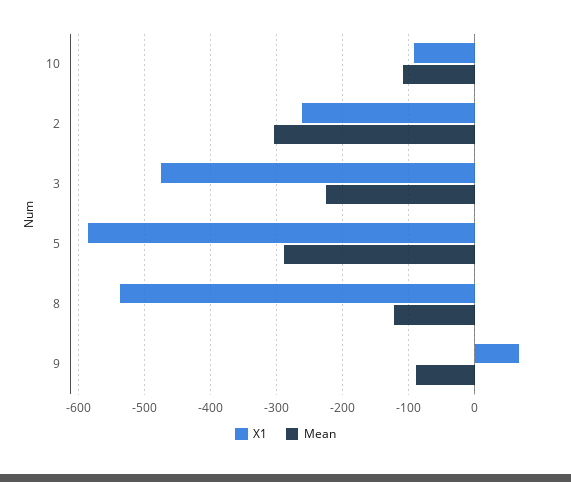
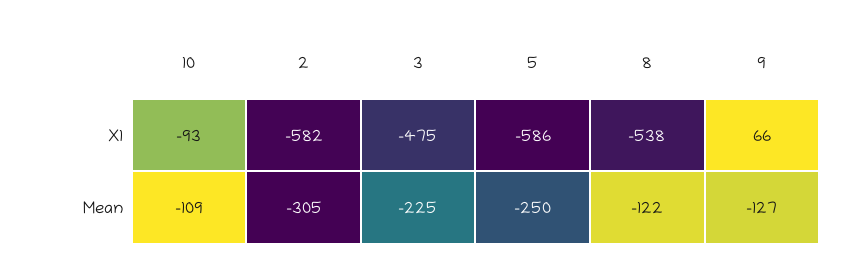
X1, 2: -260 -> -582
Mean, 5: -290 -> -250
Mean, 9: -90 -> -127

